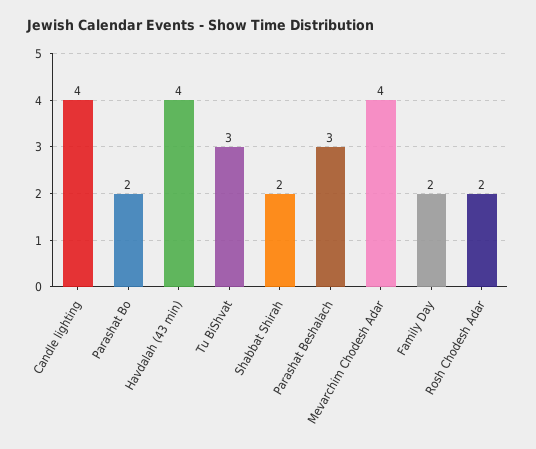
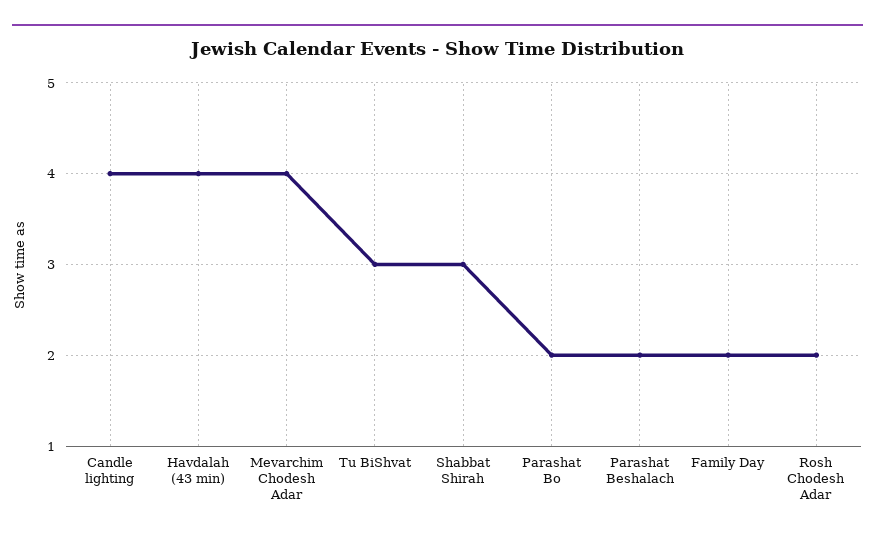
Shabbat Shirah: 2 -> 3
Parashat Beshalach: 3 -> 2

